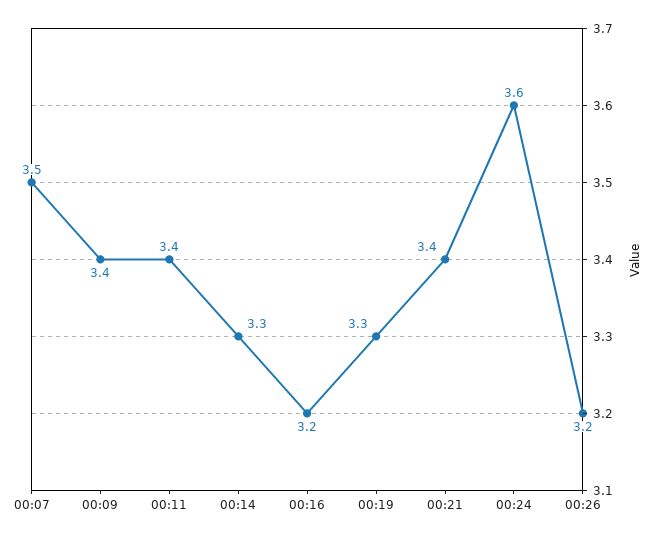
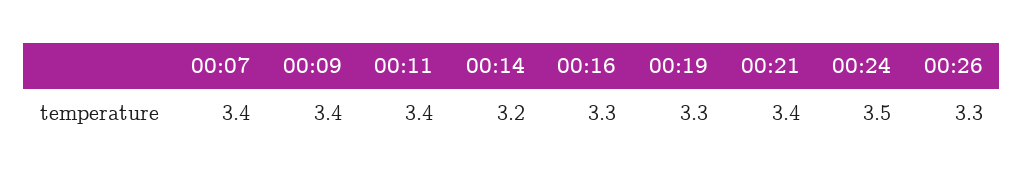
00:07: 3.5 -> 3.4
00:14: 3.3 -> 3.2
00:16: 3.2 -> 3.3
00:24: 3.6 -> 3.5
00:26: 3.2 -> 3.3

